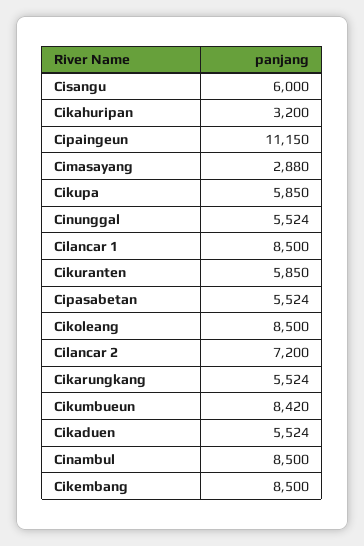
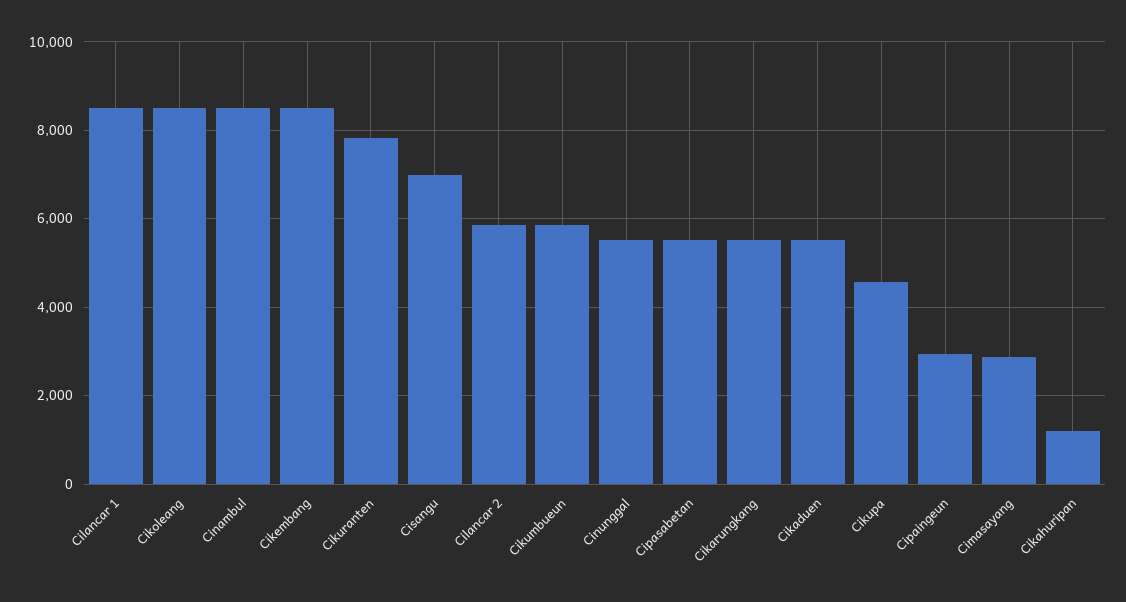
Cisangu: 6000 -> 7000
Cikahuripan: 3200 -> 1200
Cipaingeun: 11150 -> 3000
Cikupa: 5850 -> 4600
Cikuranten: 5850 -> 7800
Cilancar 2: 7200 -> 5800
Cikumbueun: 8420 -> 5800

